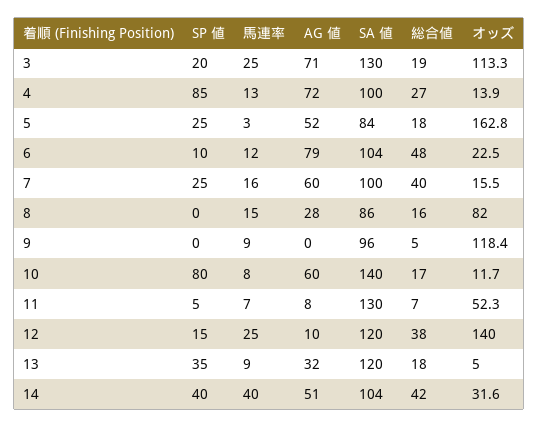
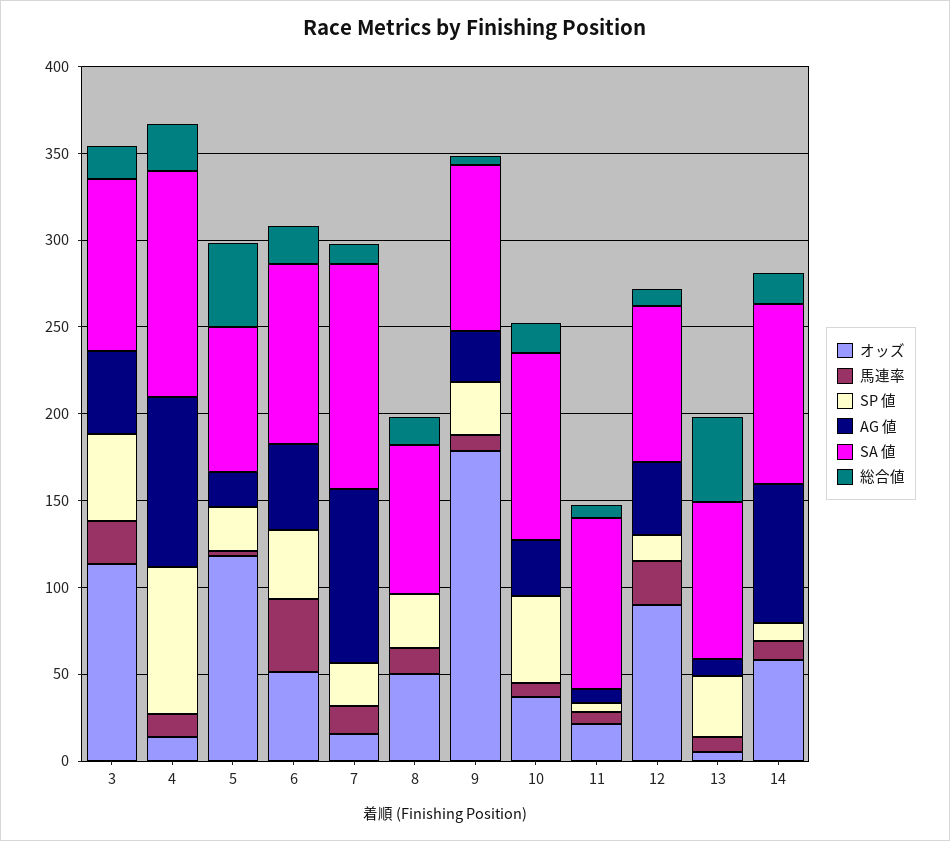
SP 値, 3: 20 -> 50
AG 値, 3: 71 -> 50
SA 値, 3: 130 -> 100
AG 値, 4: 72 -> 100
SA 値, 4: 100 -> 130
AG 値, 5: 52 -> 20
総合値, 5: 18 -> 50
オッズ, 5: 162.8 -> 120
SP 値, 6: 10 -> 40
馬連率, 6: 12 -> 40
AG 値, 6: 79 -> 50
総合値, 6: 48 -> 20
オッズ, 6: 22.5 -> 50
AG 値, 7: 60 -> 100
SA 値, 7: 100 -> 130
総合値, 7: 40 -> 10
SP 値, 8: 0 -> 30
AG 値, 8: 28 -> 0
オッズ, 8: 82 -> 50
SP 値, 9: 0 -> 30
AG 値, 9: 0 -> 30
オッズ, 9: 118.4 -> 180
SP 値, 10: 80 -> 50
AG 値, 10: 60 -> 30
SA 値, 10: 140 -> 110
オッズ, 10: 11.7 -> 40
SA 値, 11: 130 -> 100
オッズ, 11: 52.3 -> 20
AG 値, 12: 10 -> 40
SA 値, 12: 120 -> 90
総合値, 12: 38 -> 10
オッズ, 12: 140 -> 90
AG 値, 13: 32 -> 10
SA 値, 13: 120 -> 90
総合値, 13: 18 -> 50
SP 値, 14: 40 -> 10
馬連率, 14: 40 -> 10
AG 値, 14: 51 -> 80
総合値, 14: 42 -> 20
オッズ, 14: 31.6 -> 60

